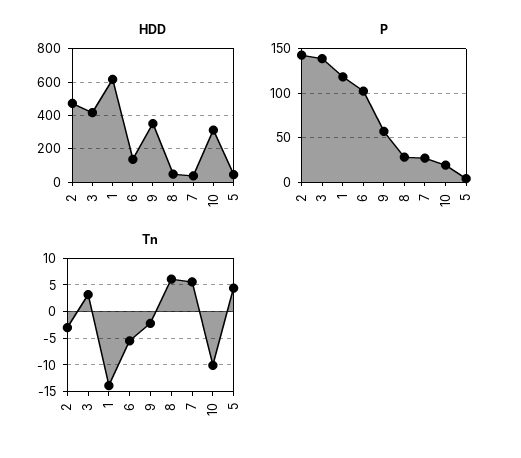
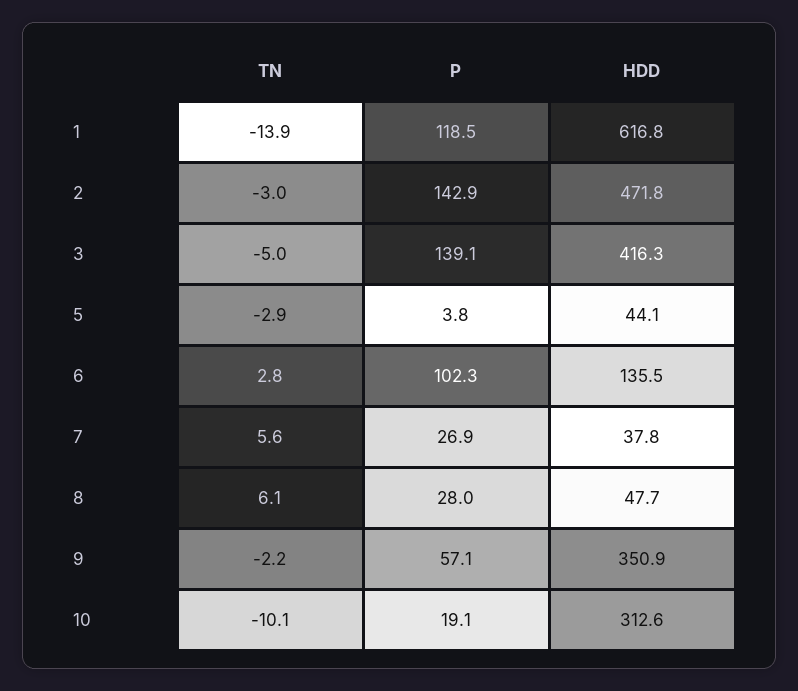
Tn, 3: 2.5 -> -5
Tn, 6: -5 -> 2.8
Tn, 5: 5 -> -2.9

